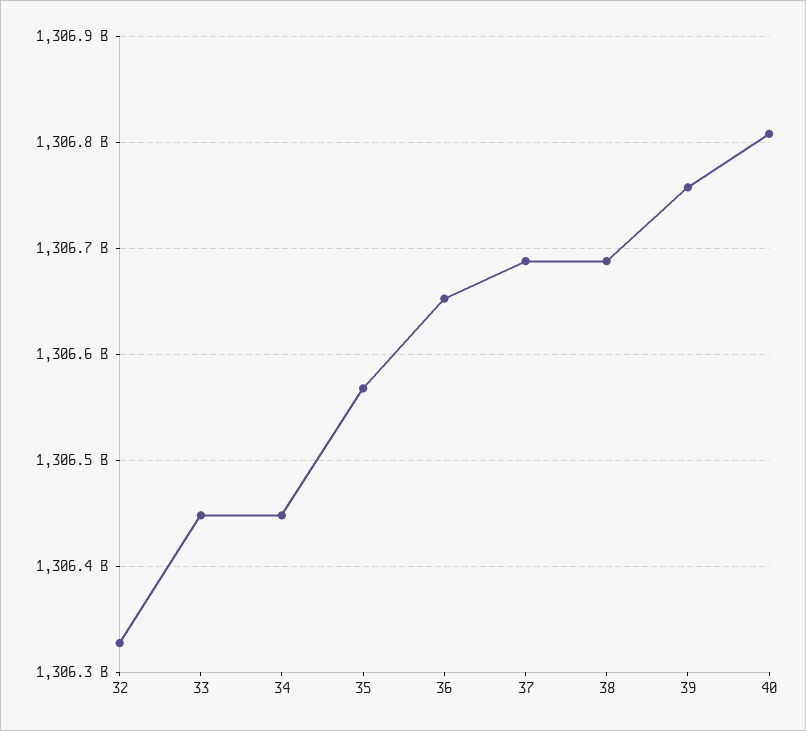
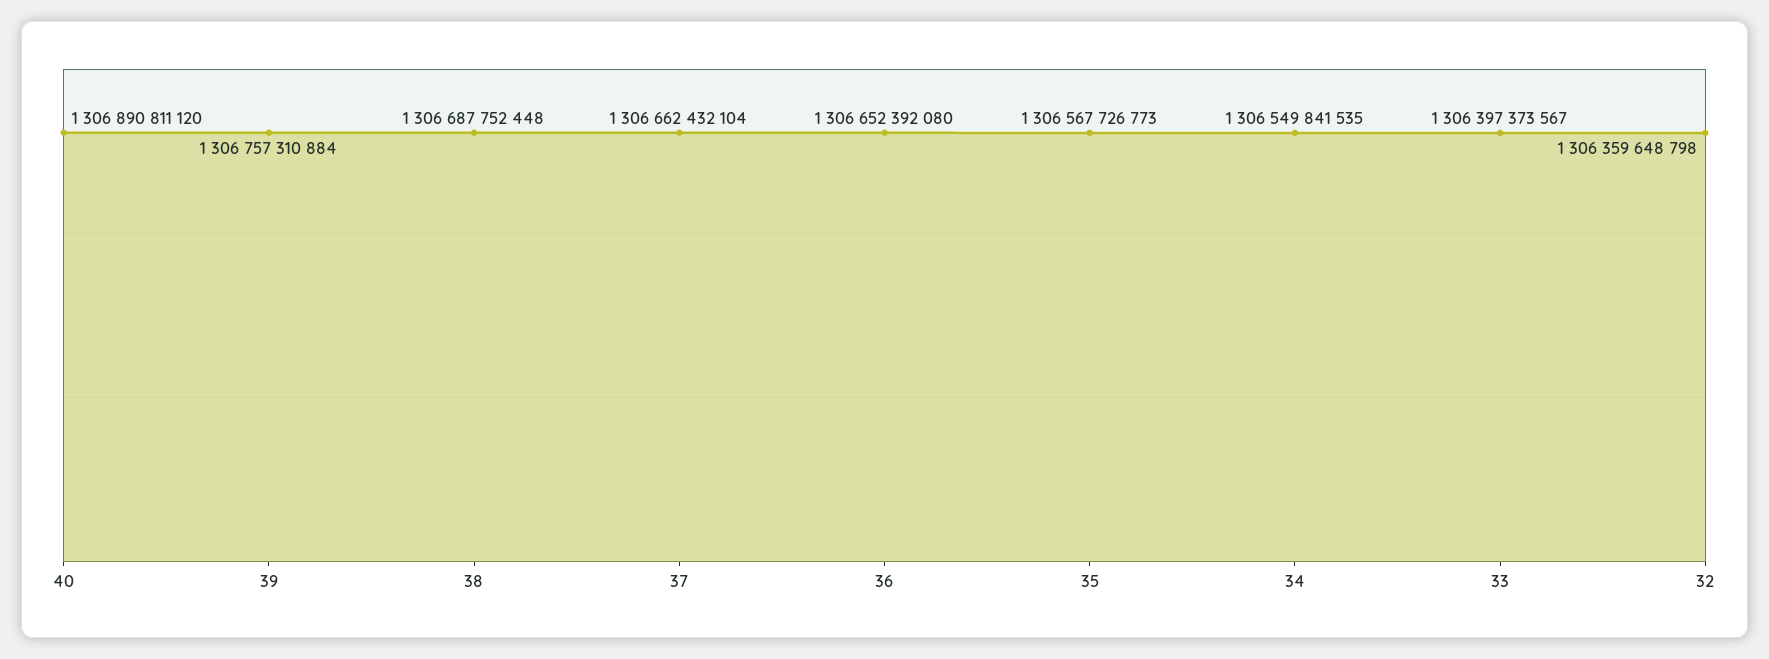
32: 1306330000000 -> 1306359648798
33: 1306450000000 -> 1306397373567
34: 1306450000000 -> 1306549841535
37: 1306690000000 -> 1306662432104
40: 1306810000000 -> 1306890811120

